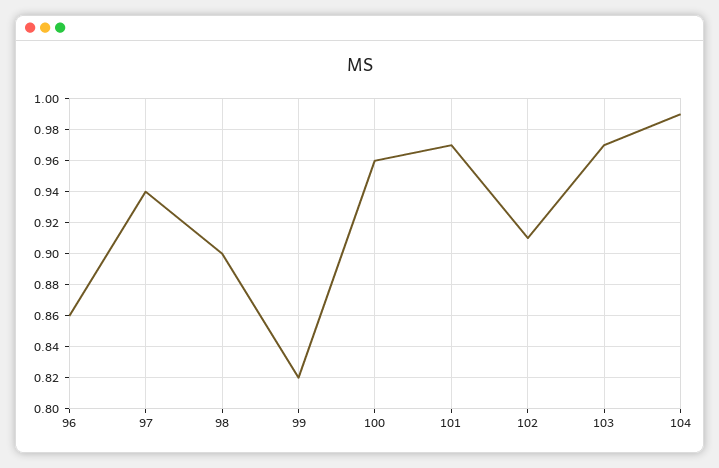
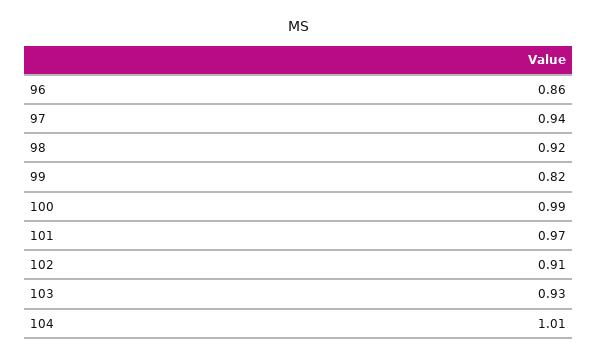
98: 0.9 -> 0.92
100: 0.96 -> 0.99
103: 0.97 -> 0.93
104: 0.99 -> 1.01

